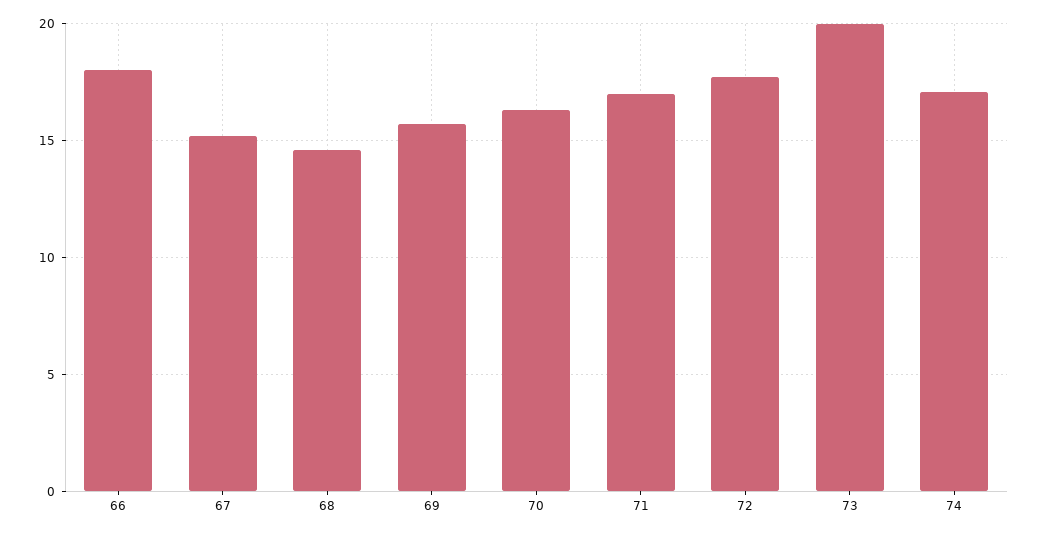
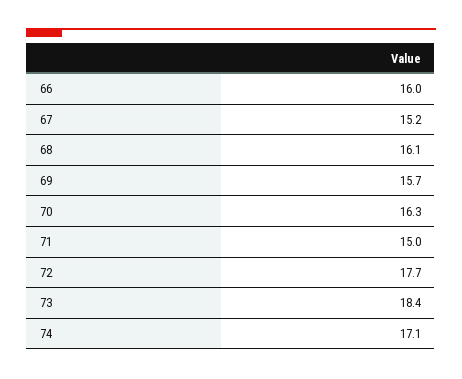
66: 18 -> 16
68: 14.5 -> 16.1
71: 17 -> 15
73: 20 -> 18.4

